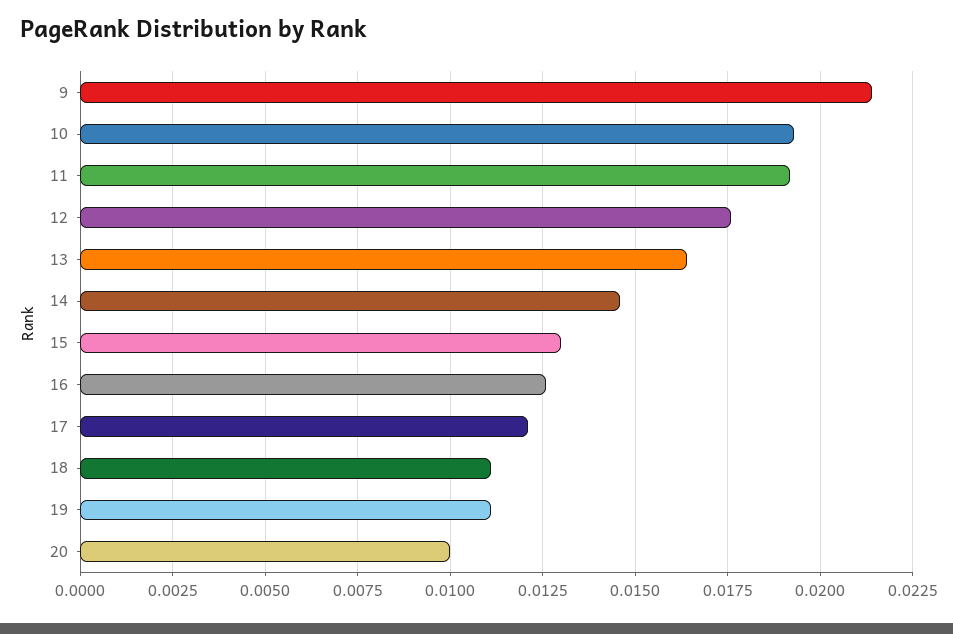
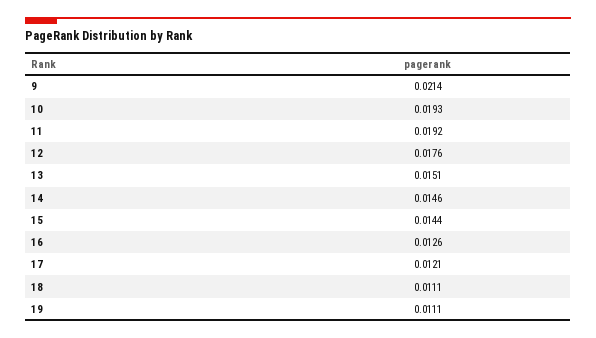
13: 0.0165 -> 0.0151
15: 0.013 -> 0.0144
20: 0.01 -> none

